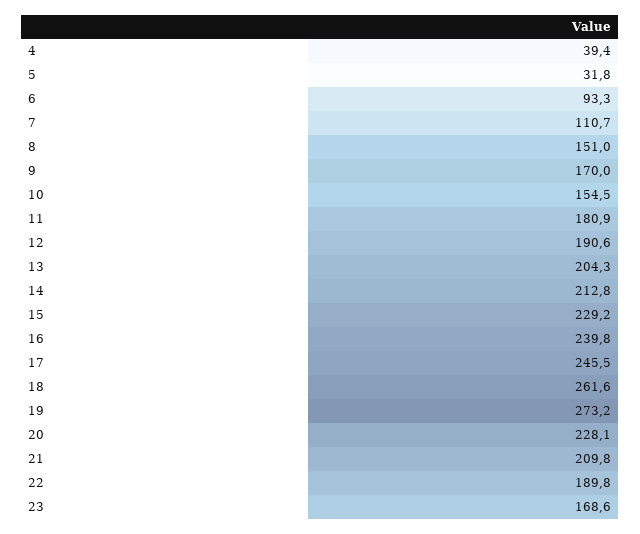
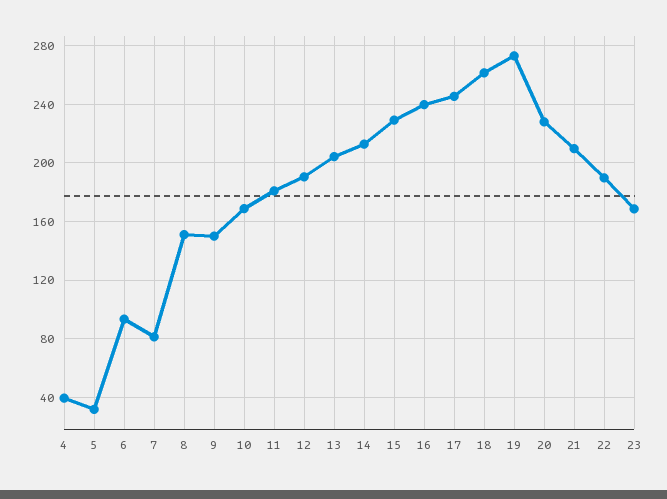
7: 110.7 -> 80
9: 170 -> 150
10: 154.5 -> 170

